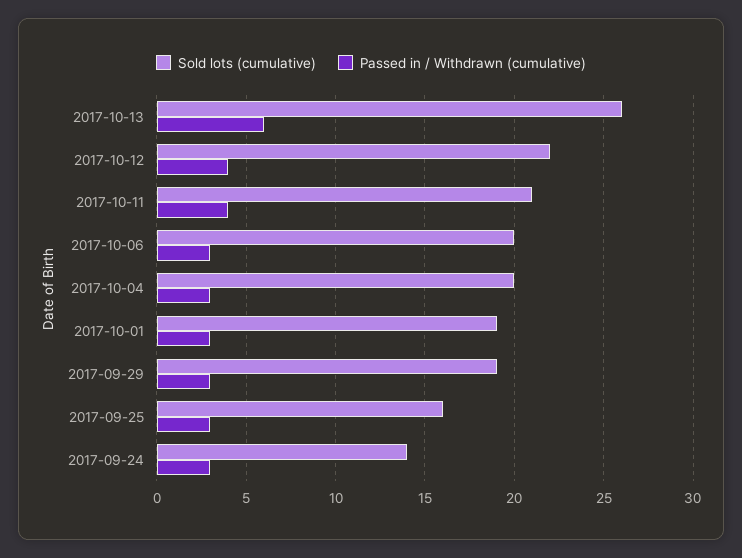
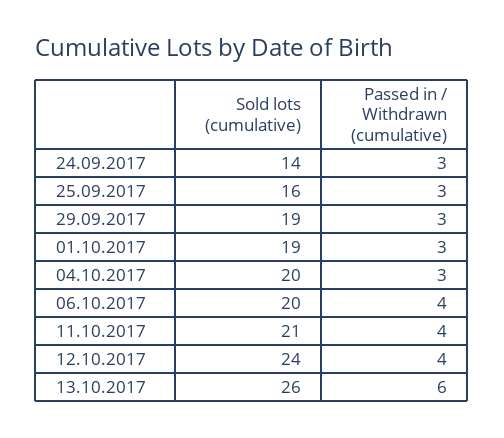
Sold lots (cumulative), 2017-10-12: 22 -> 24
Passed in / Withdrawn (cumulative), 2017-10-06: 3 -> 4

